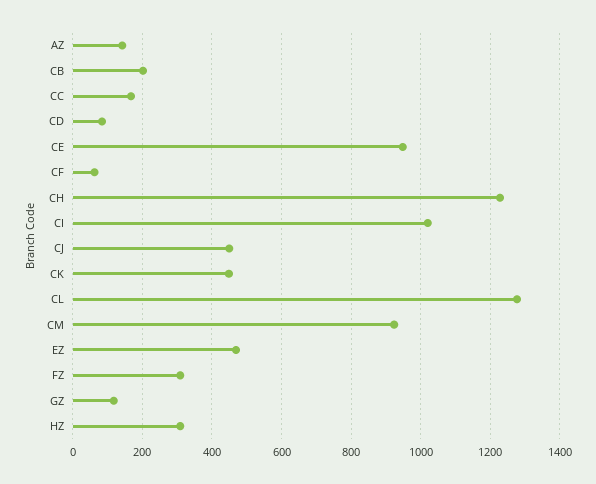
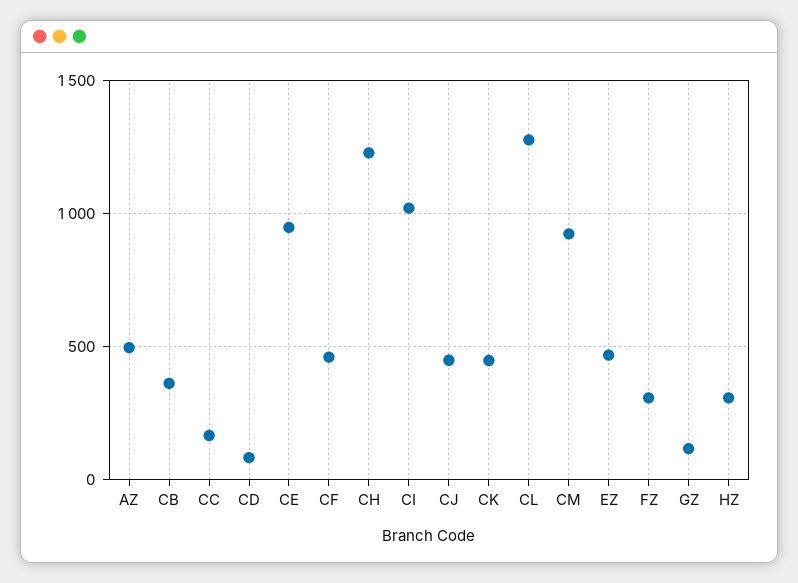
AZ: 140 -> 500
CB: 200 -> 350
CF: 60 -> 450

